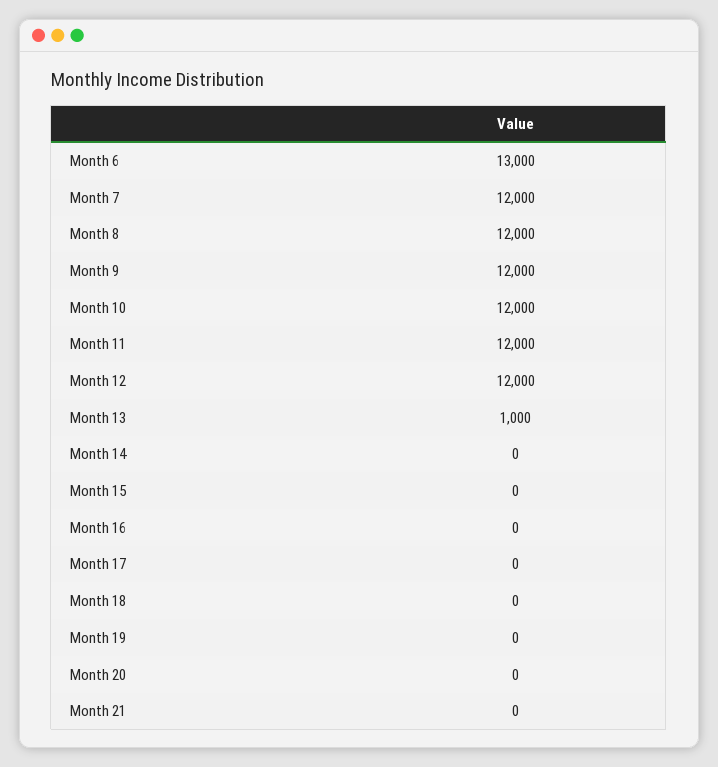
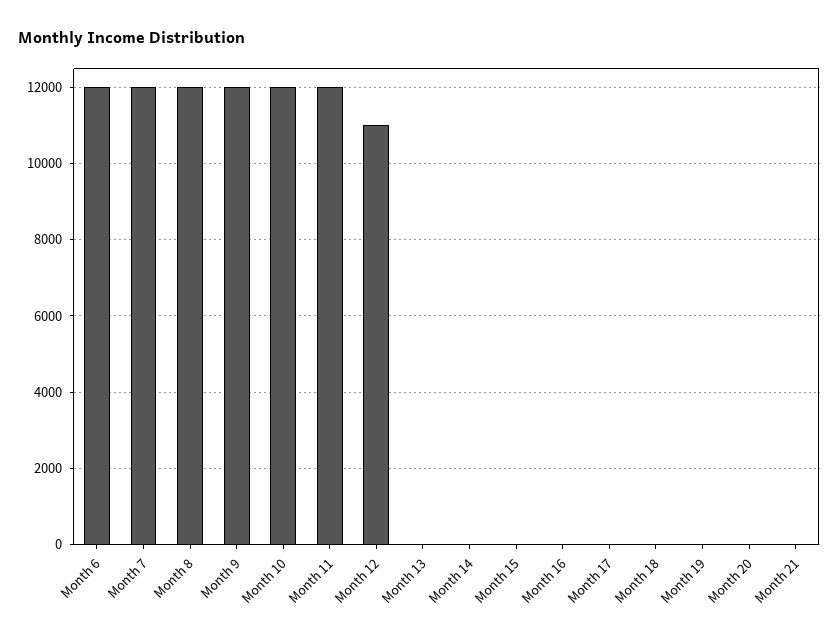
Month 6: 13000 -> 12000
Month 12: 12000 -> 11000
Month 13: 1000 -> 0

